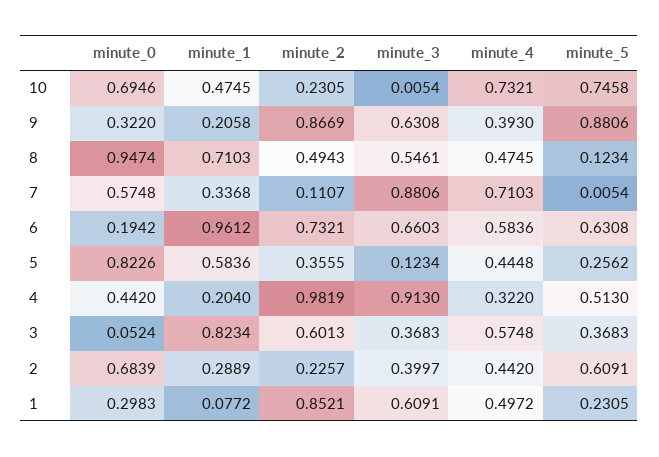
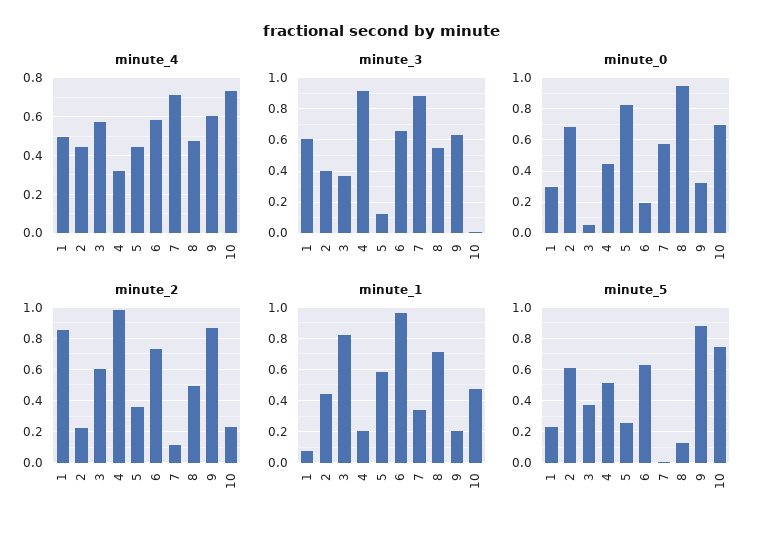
minute_4, 9: 0.393 -> 0.6
minute_1, 2: 0.2889 -> 0.45

